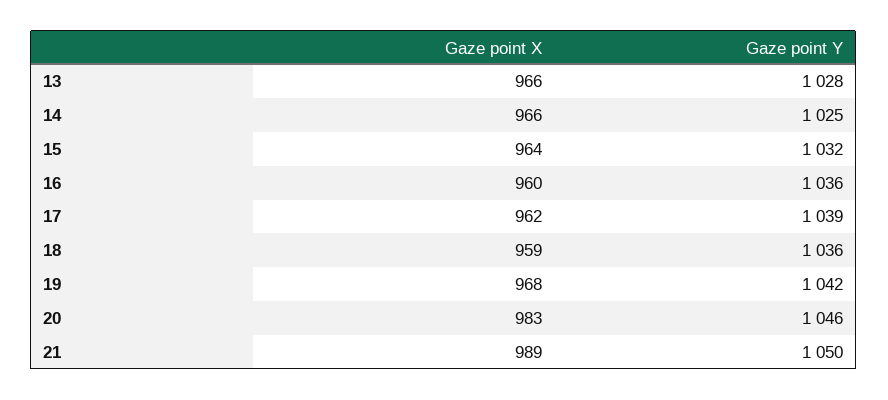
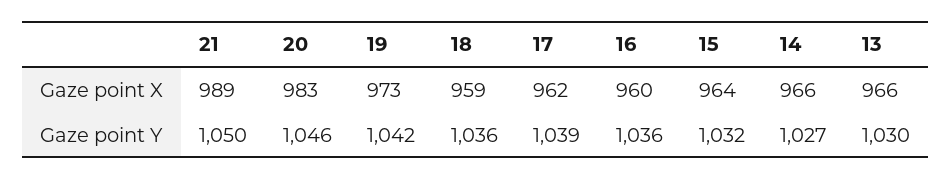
Gaze point Y, 13: 1028 -> 1030
Gaze point Y, 14: 1025 -> 1027
Gaze point X, 19: 968 -> 973

